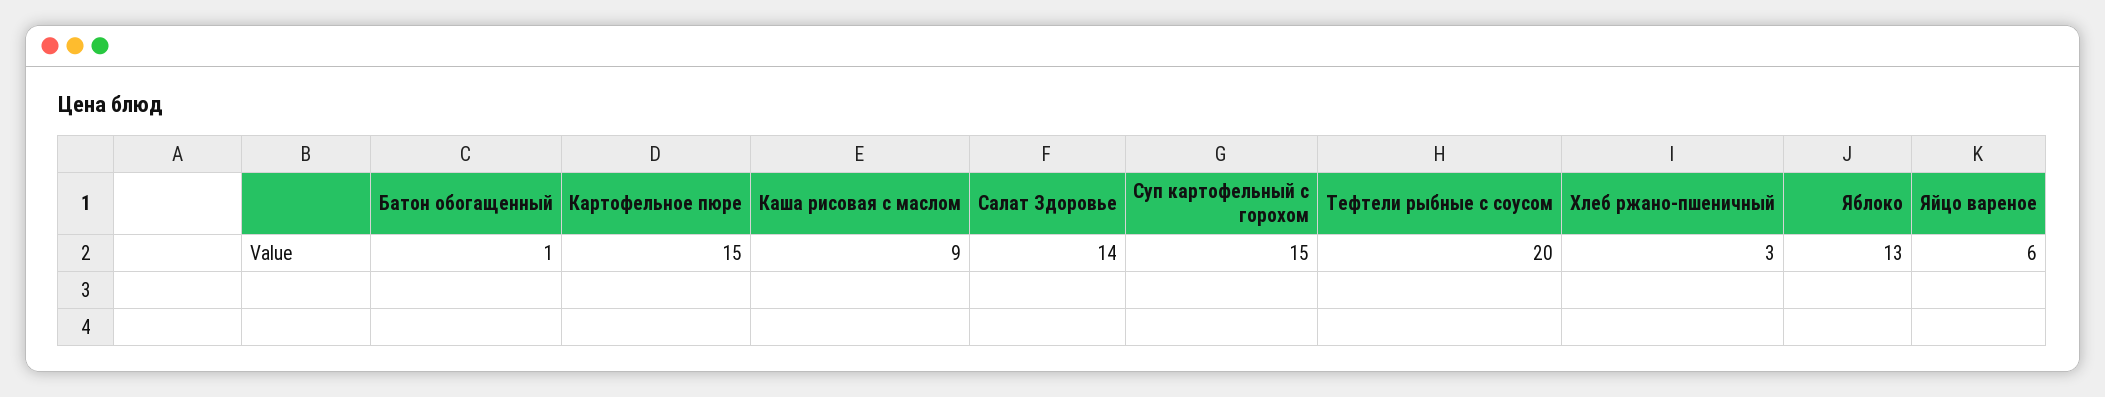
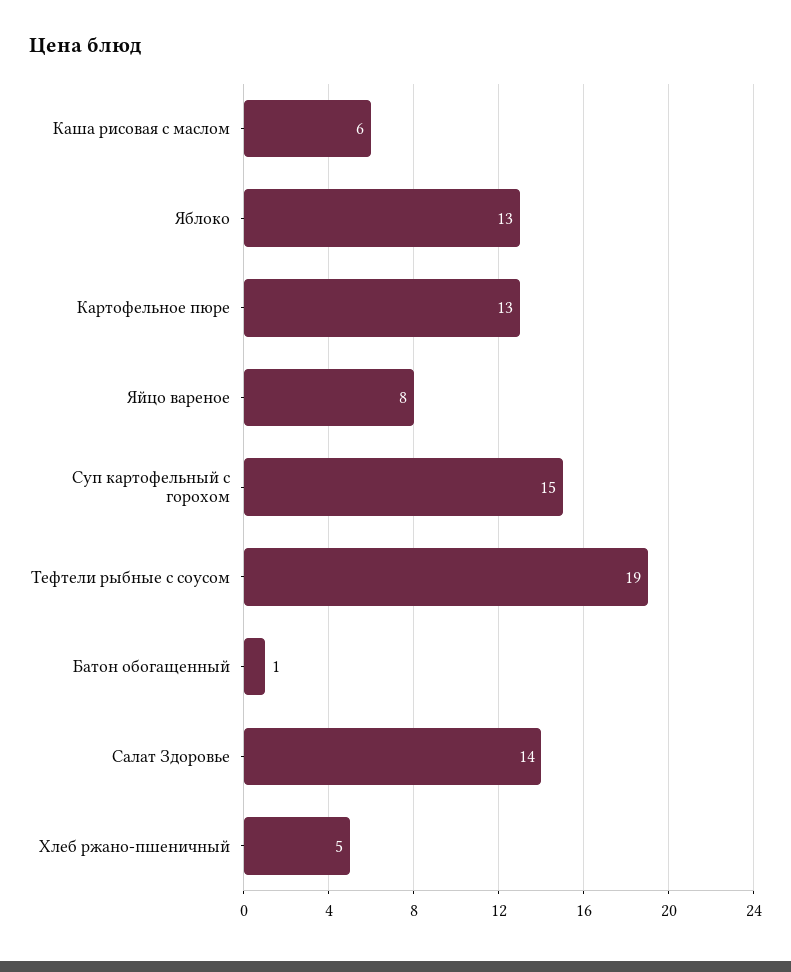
Картофельное пюре: 15 -> 13
Каша рисовая с маслом: 9 -> 6
Тефтели рыбные с соусом: 20 -> 19
Хлеб ржано-пшеничный: 3 -> 5
Яйцо вареное: 6 -> 8

